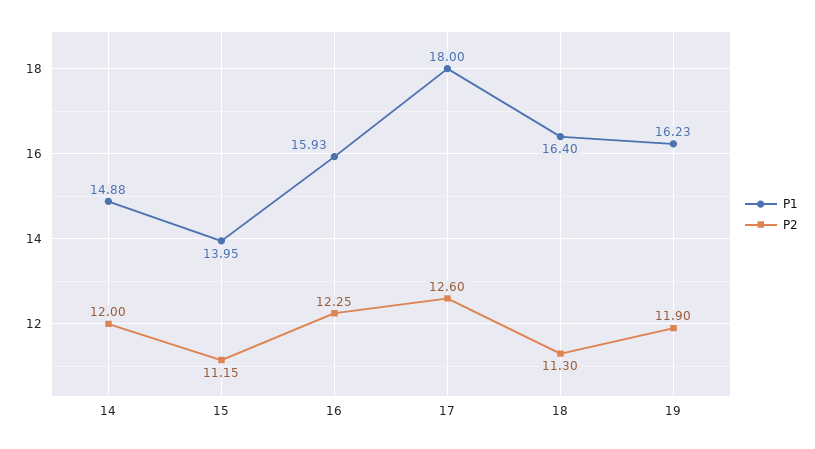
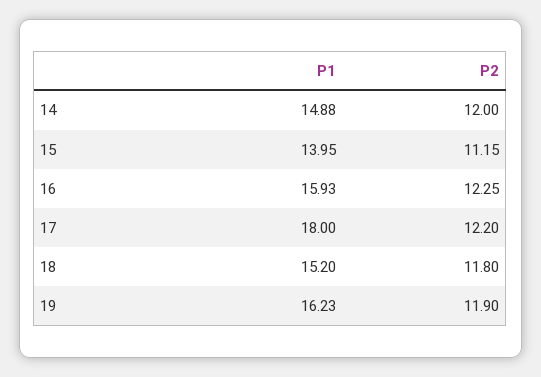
P2, 17: 12.6 -> 12.2
P1, 18: 16.4 -> 15.2
P2, 18: 11.3 -> 11.8

